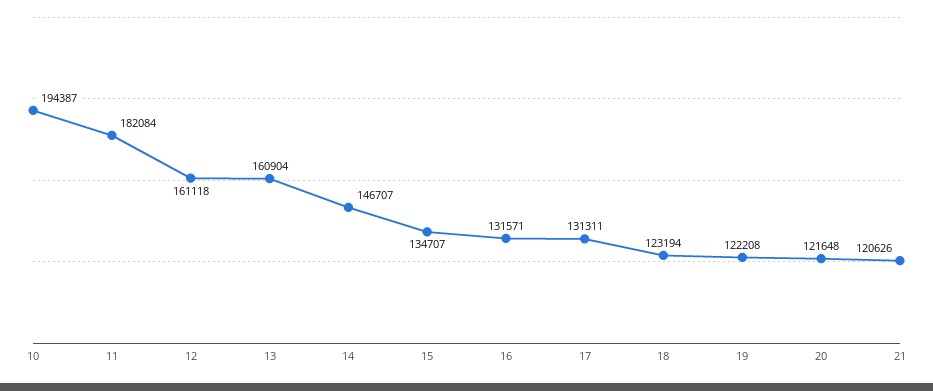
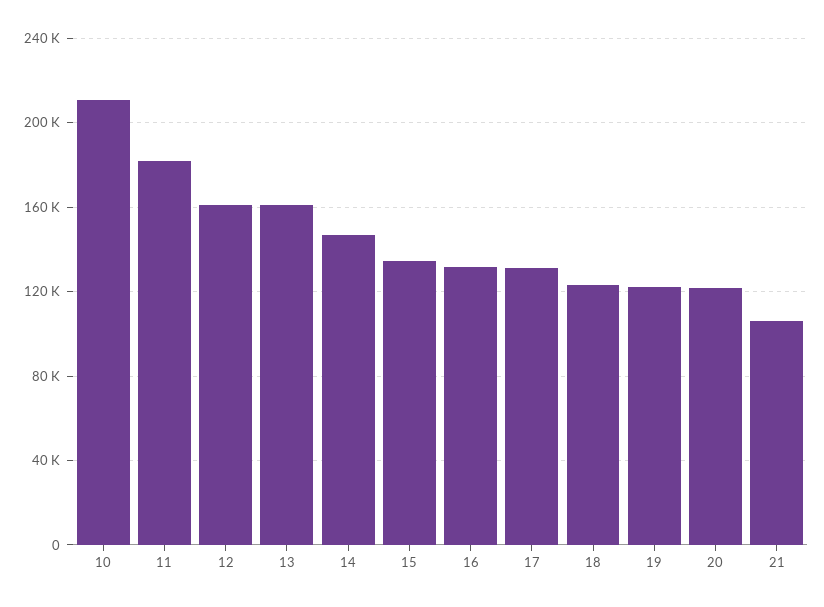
10: 194387 -> 210000
21: 120626 -> 105000

